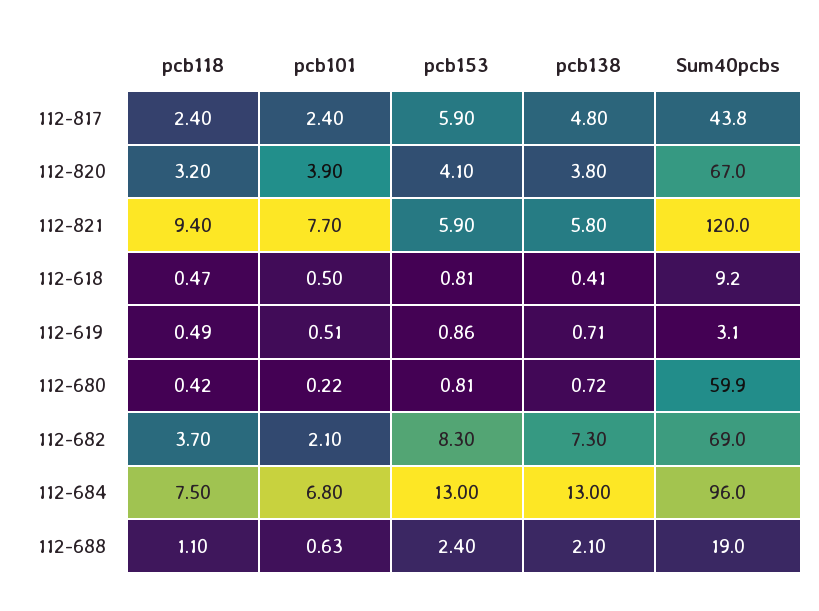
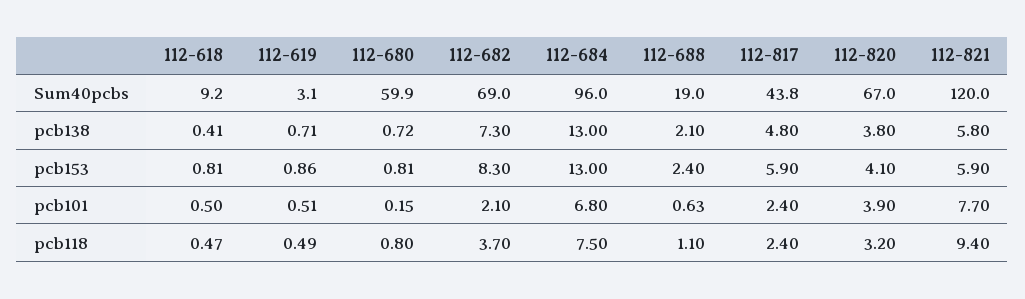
pcb118, 112-680: 0.42 -> 0.8
pcb101, 112-680: 0.22 -> 0.15

